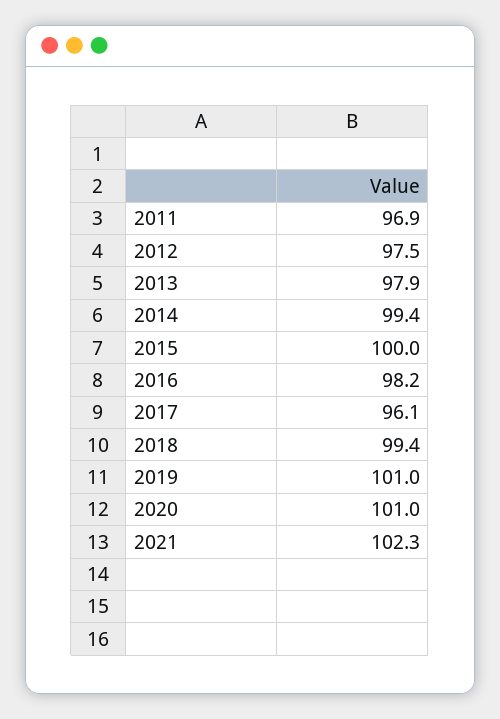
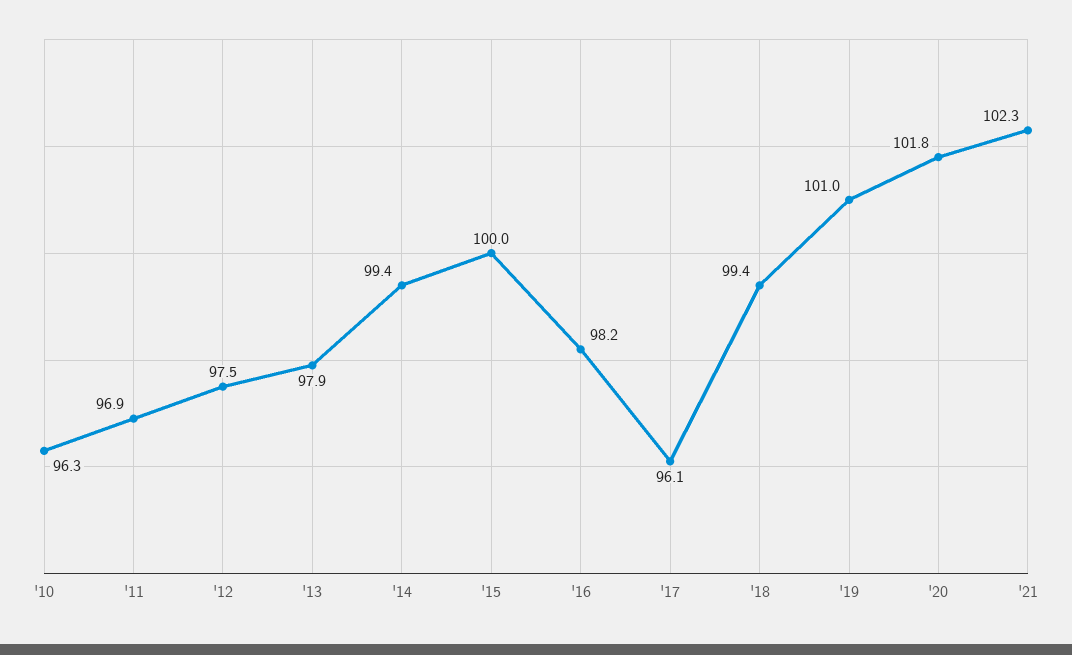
2020: 101 -> 101.8
'10: none -> 96.3

